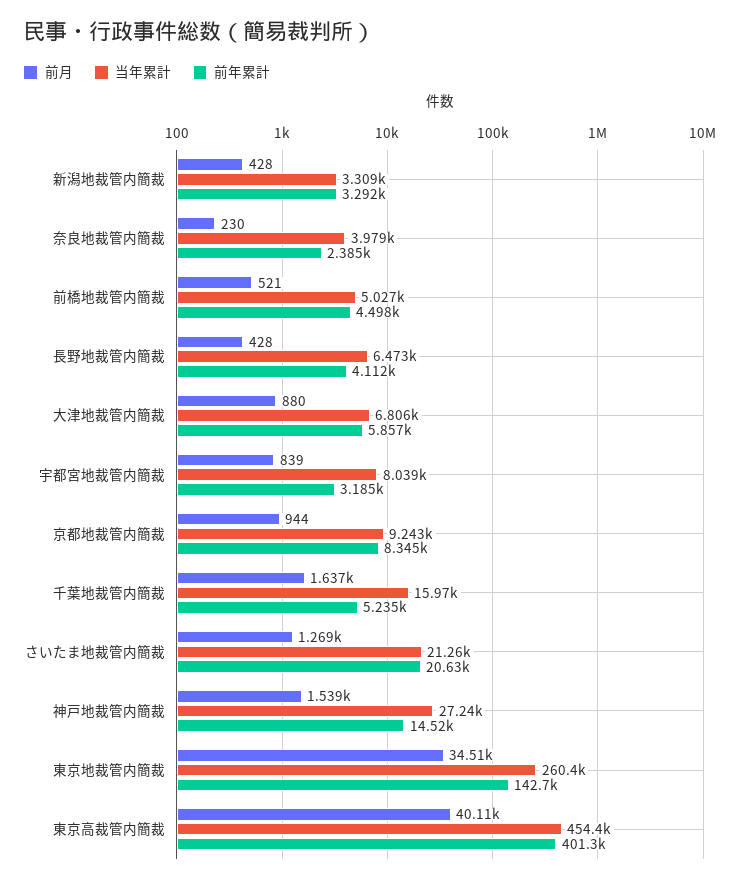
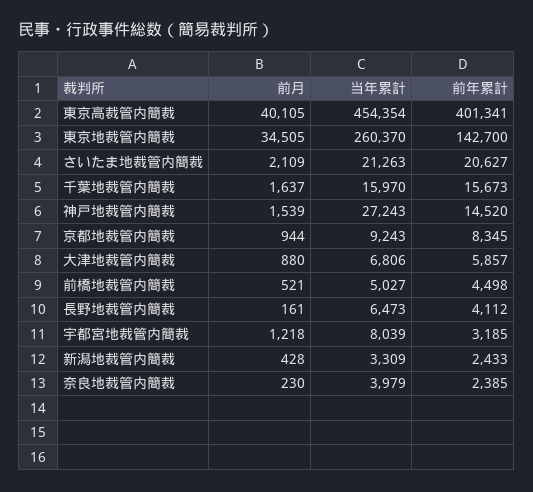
前年累計, 新潟地裁管内簡裁: 3292 -> 2433
前月, 長野地裁管内簡裁: 428 -> 161
前月, 宇都宮地裁管内簡裁: 839 -> 1218
前年累計, 千葉地裁管内簡裁: 5235 -> 15673
前月, さいたま地裁管内簡裁: 1269 -> 2109

